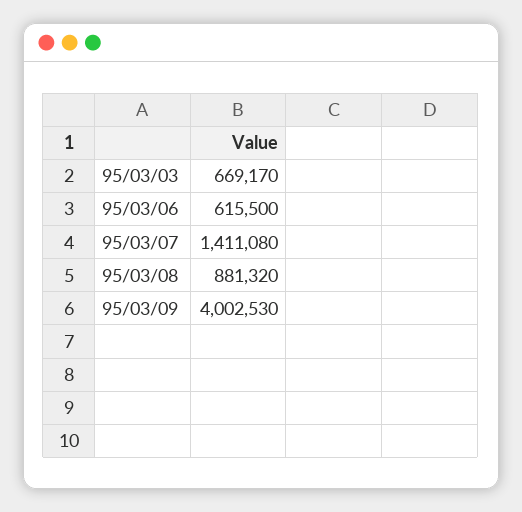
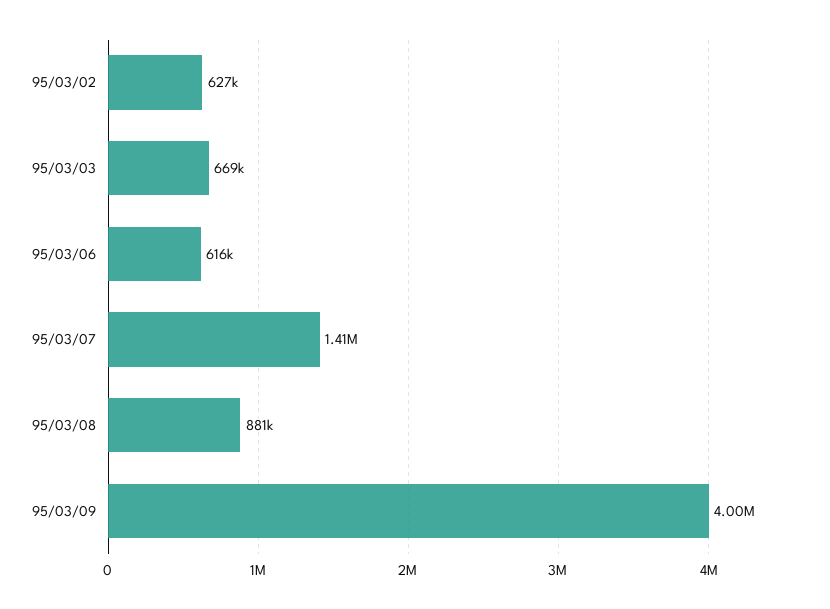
95/03/02: none -> 627000

